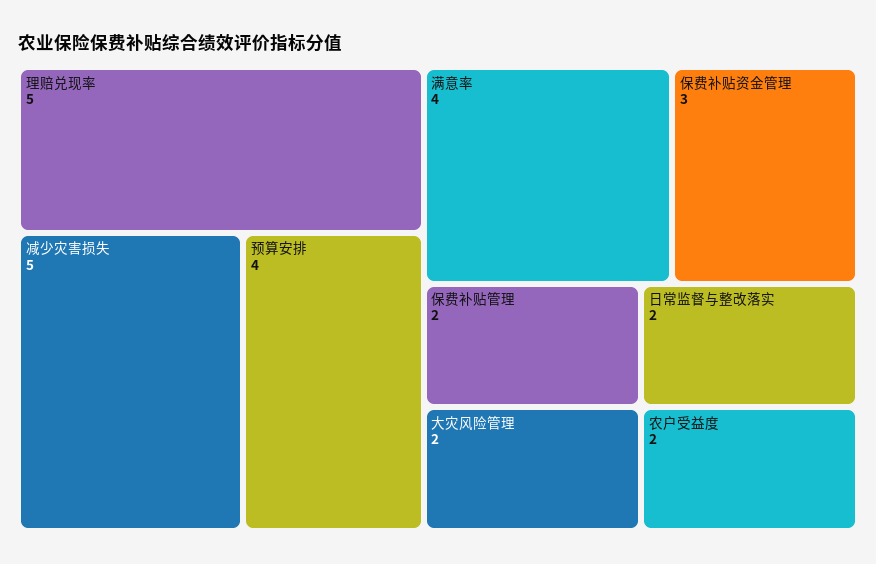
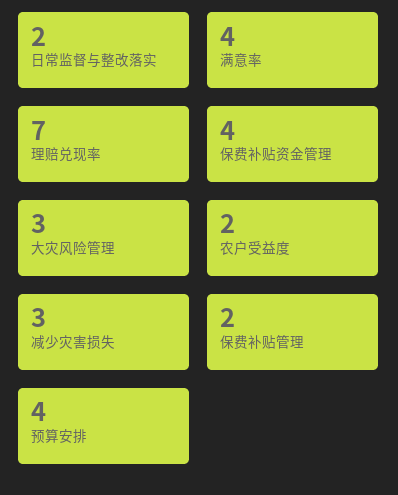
理赔兑现率: 5 -> 7
减少灾害损失: 5 -> 3
保费补贴资金管理: 3 -> 4
大灾风险管理: 2 -> 3

